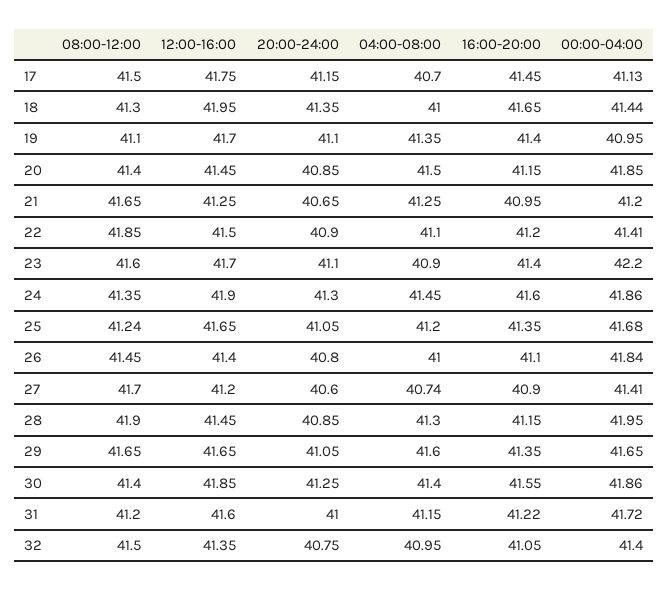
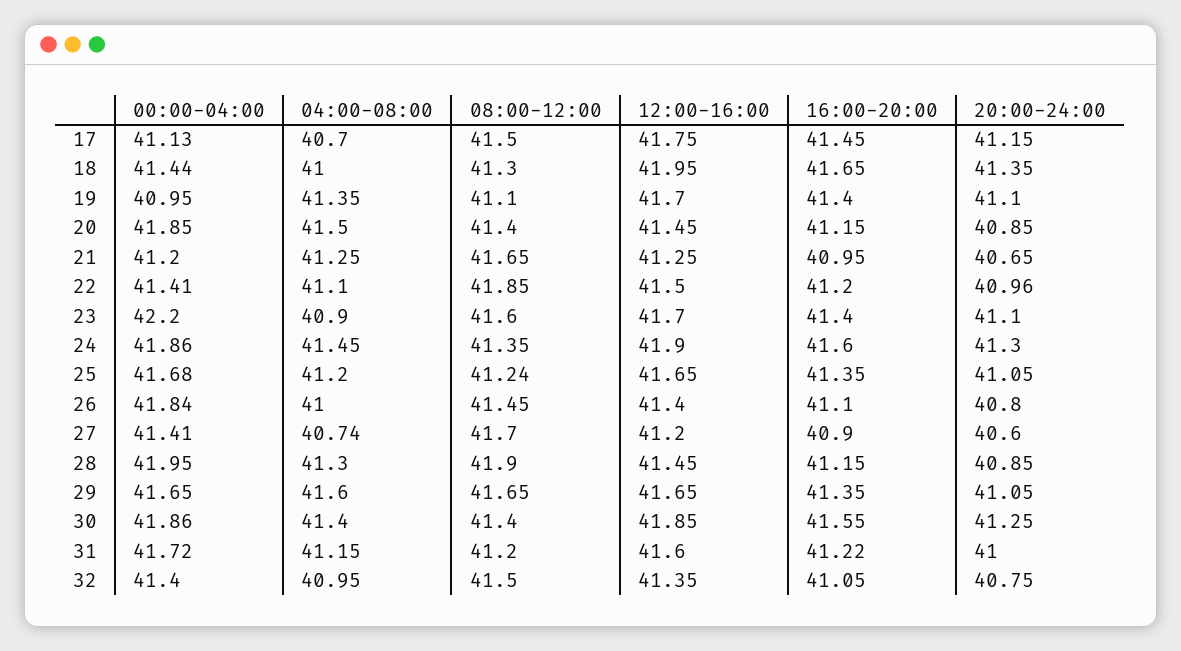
20:00-24:00, 22: 40.9 -> 40.96

